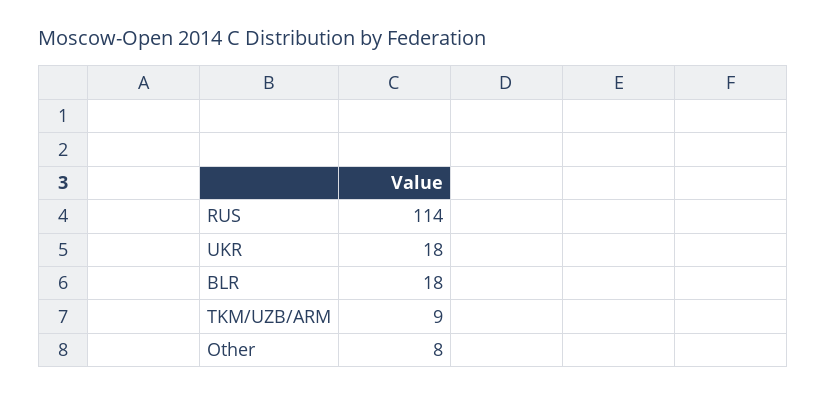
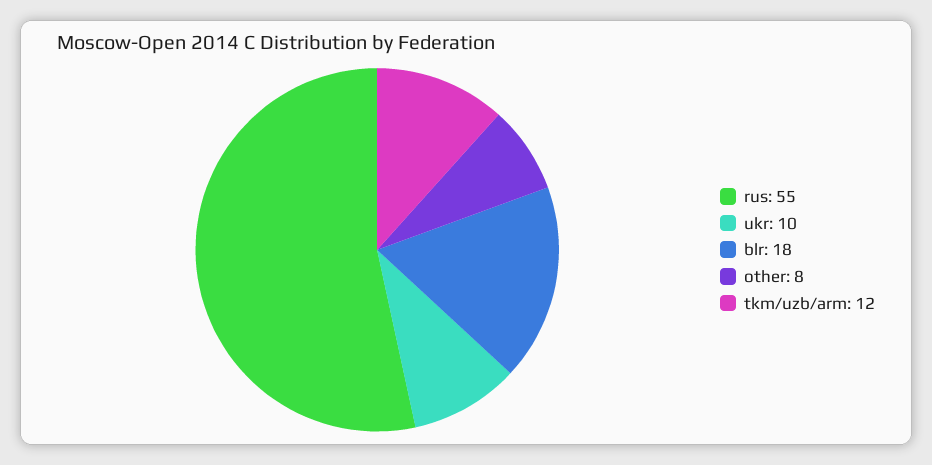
RUS: 114 -> 55
UKR: 18 -> 10
TKM/UZB/ARM: 9 -> 12

